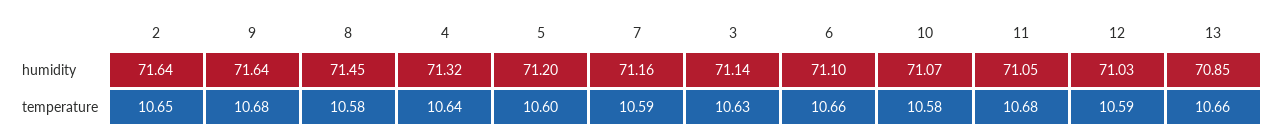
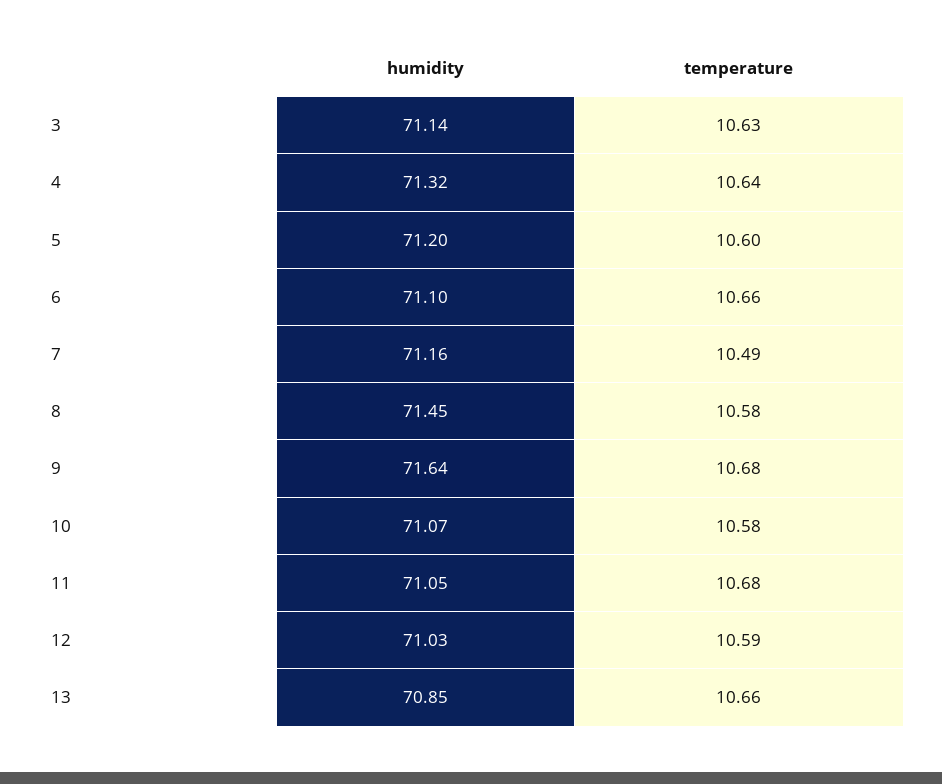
2, humidity: 71.64 -> none
2, temperature: 10.65 -> none
7, temperature: 10.59 -> 10.49

